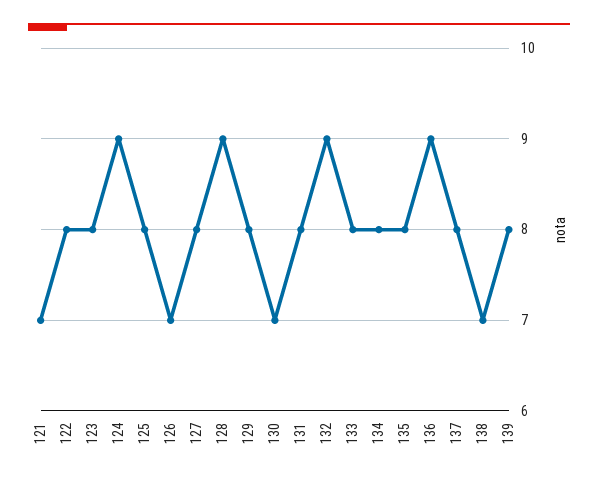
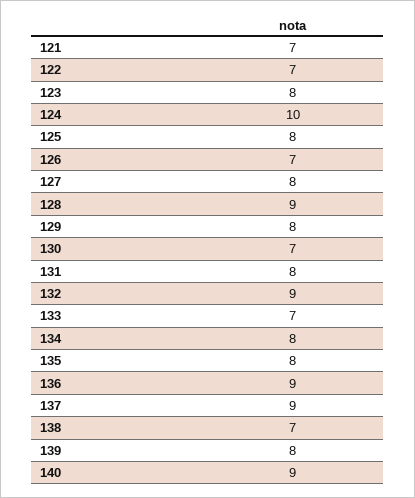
122: 8 -> 7
124: 9 -> 10
133: 8 -> 7
137: 8 -> 9
140: none -> 9

